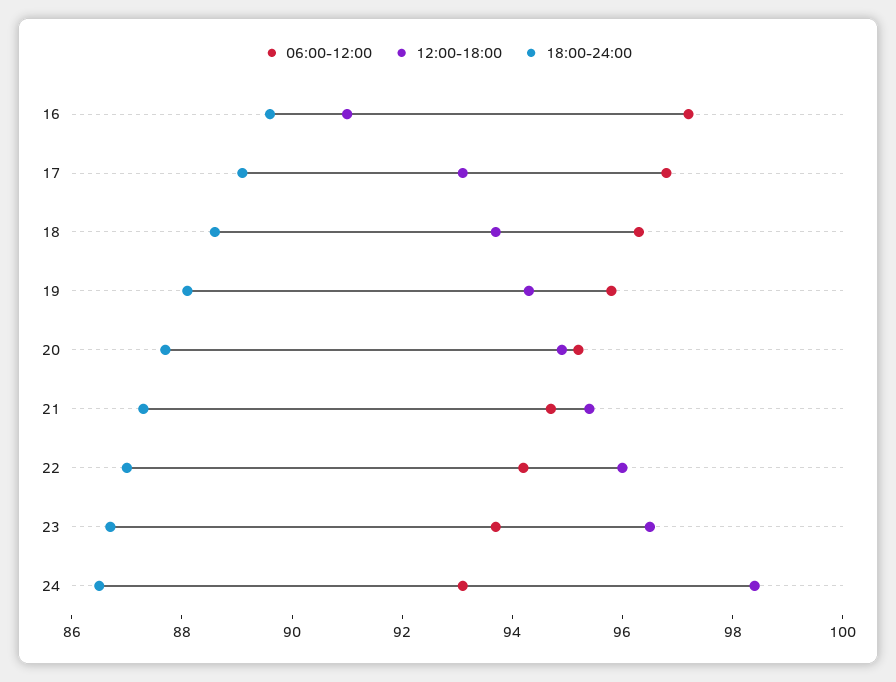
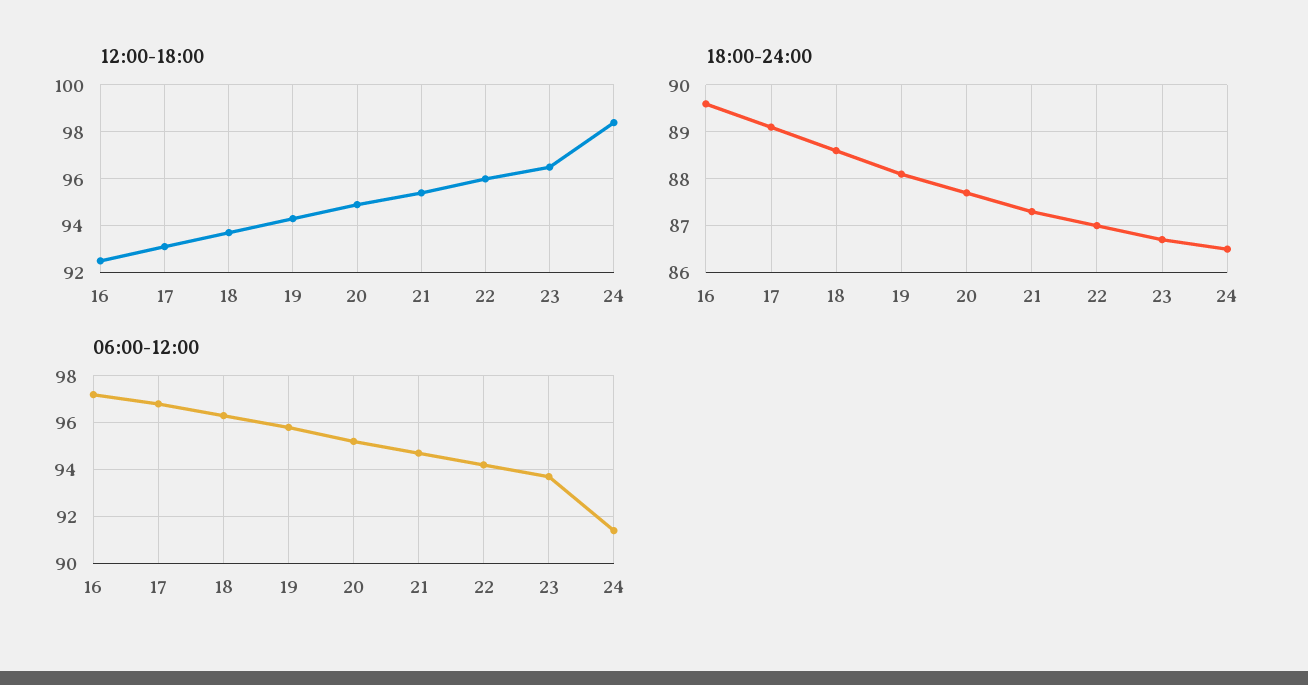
12:00-18:00, 16: 91 -> 92.5
06:00-12:00, 24: 93 -> 91.5

